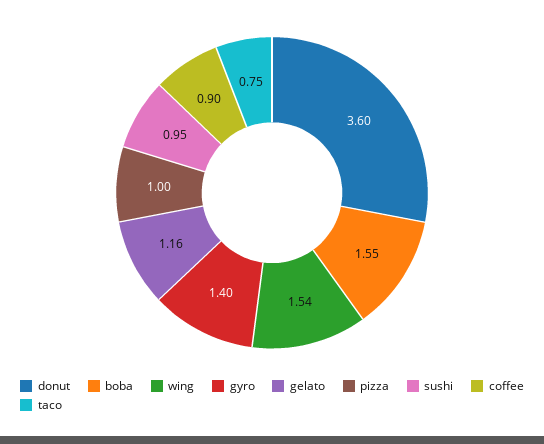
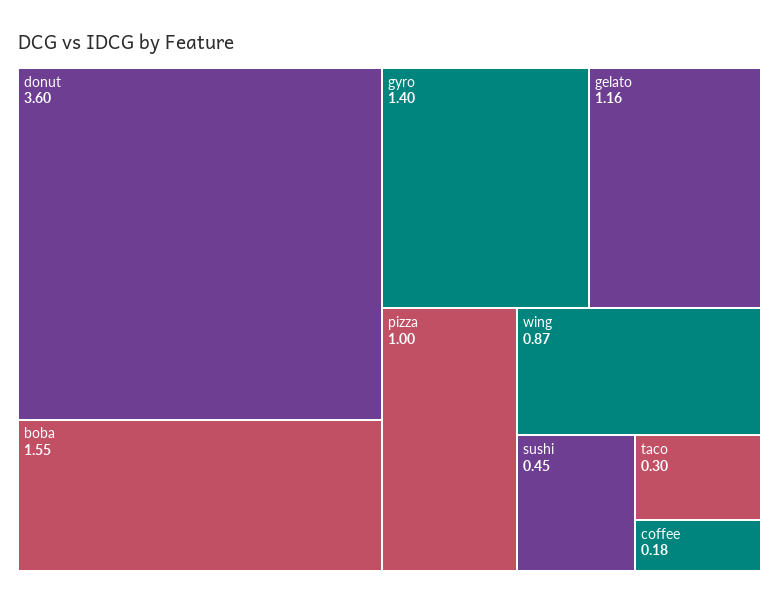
wing: 1.54 -> 0.87
sushi: 0.95 -> 0.45
coffee: 0.9 -> 0.18
taco: 0.75 -> 0.3

